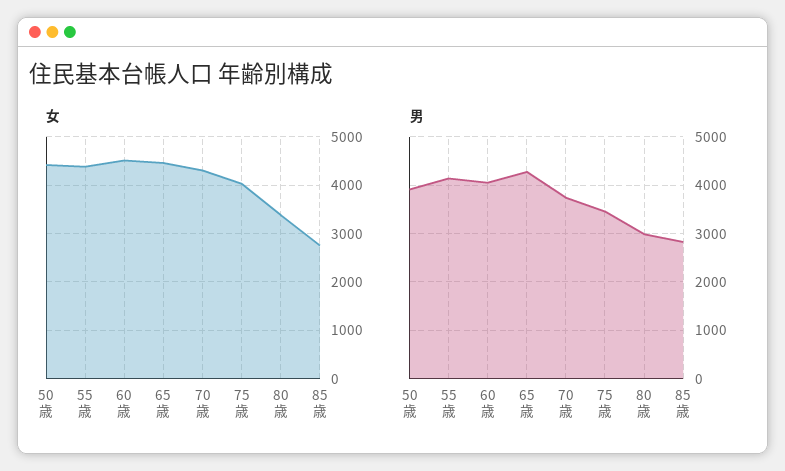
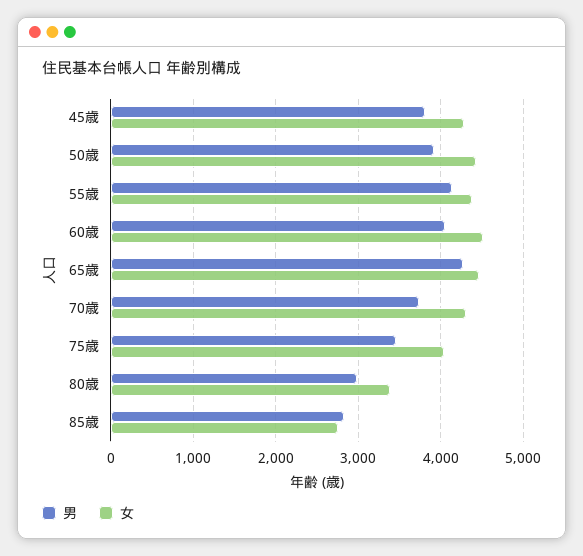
男, 45歳: none -> 3800
女, 45歳: none -> 4300

